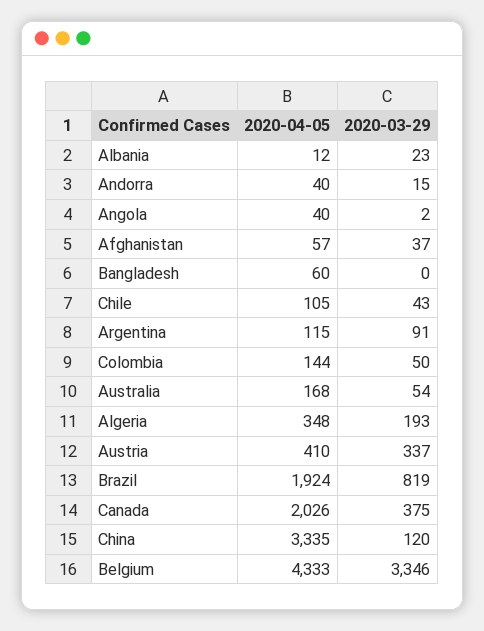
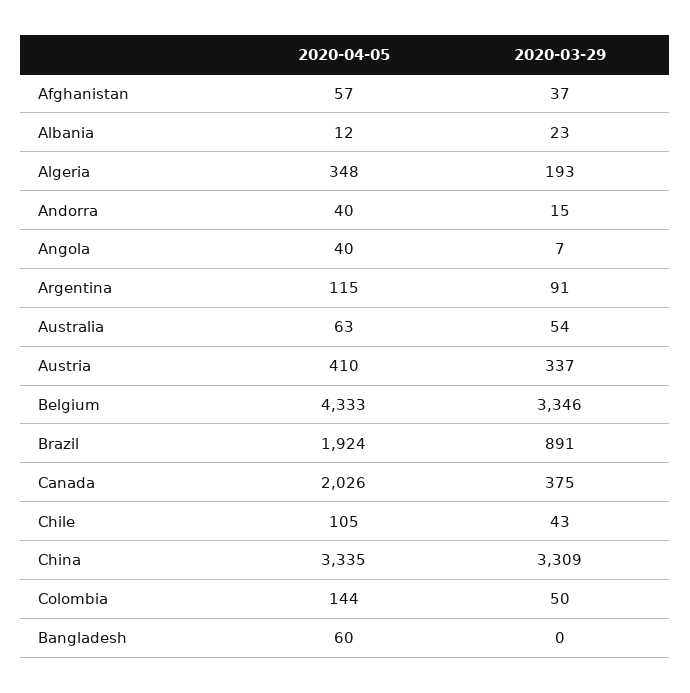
2020-03-29, Angola: 2 -> 7
2020-04-05, Australia: 168 -> 63
2020-03-29, Brazil: 819 -> 891
2020-03-29, China: 120 -> 3309

